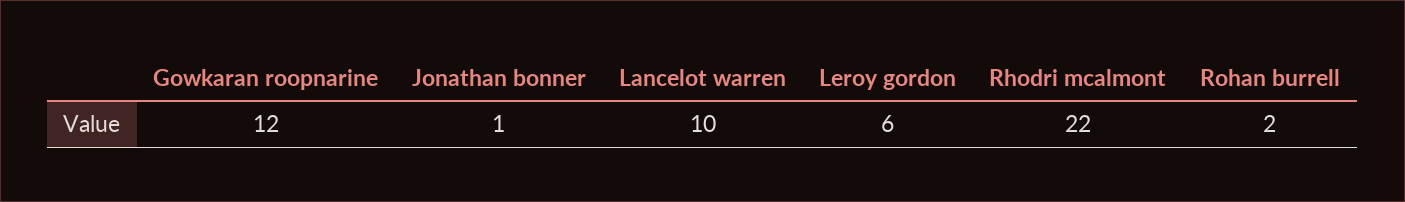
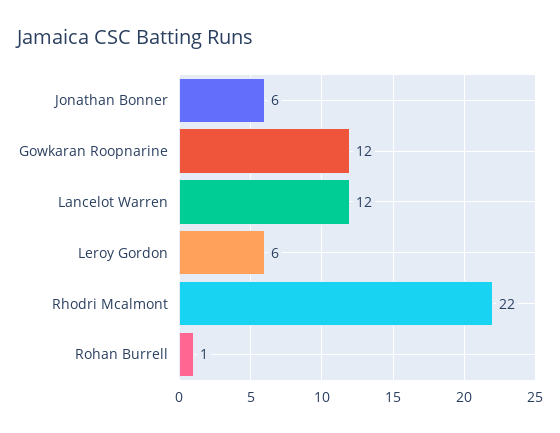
Jonathan bonner: 1 -> 6
Lancelot warren: 10 -> 12
Rohan burrell: 2 -> 1

